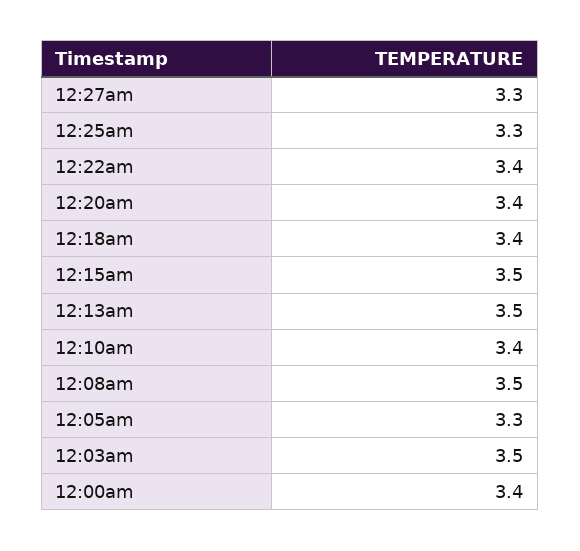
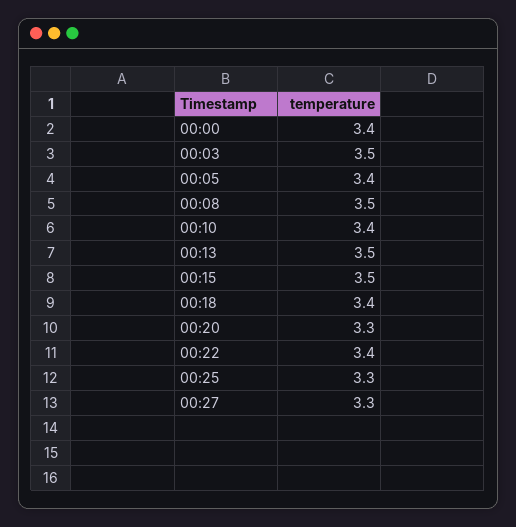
12:20am: 3.4 -> 3.3
12:05am: 3.3 -> 3.4

